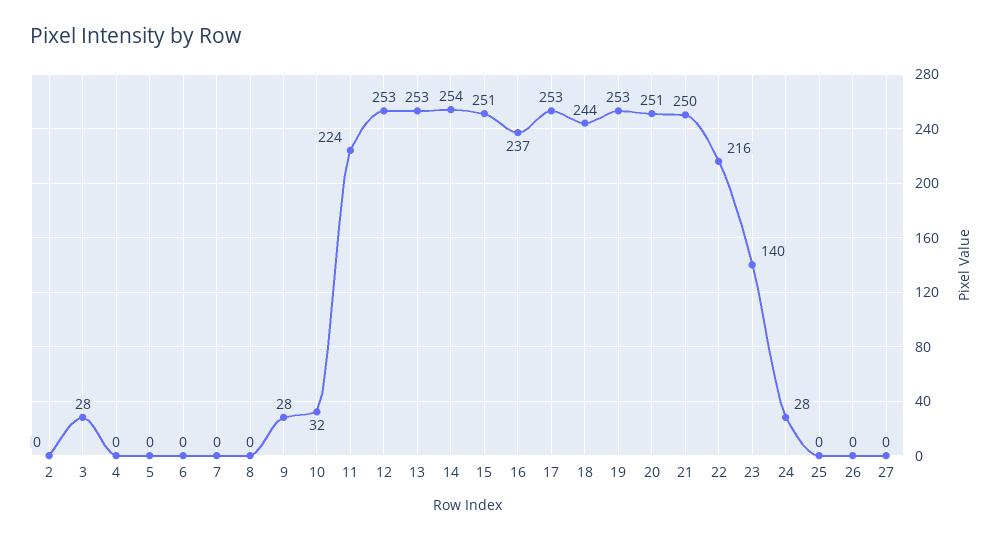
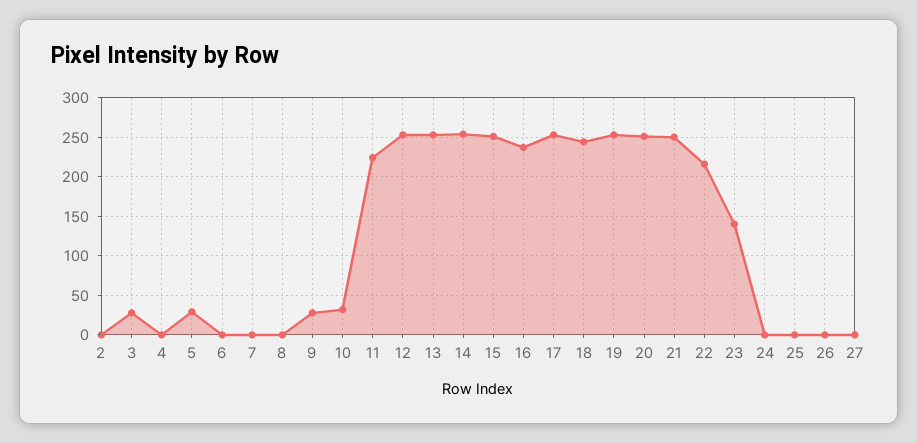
5: 0 -> 30
24: 28 -> 0

